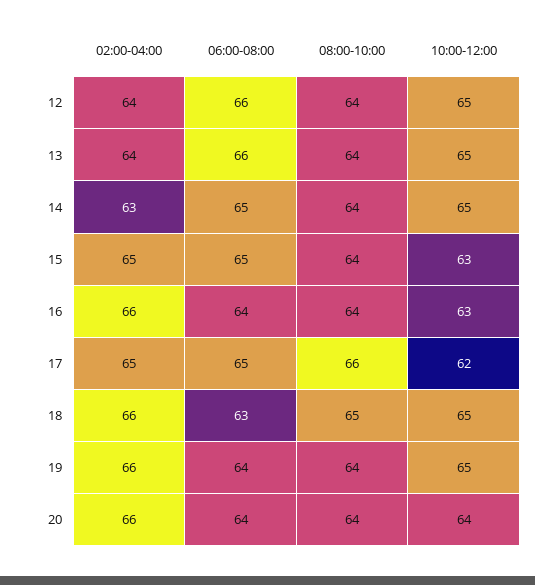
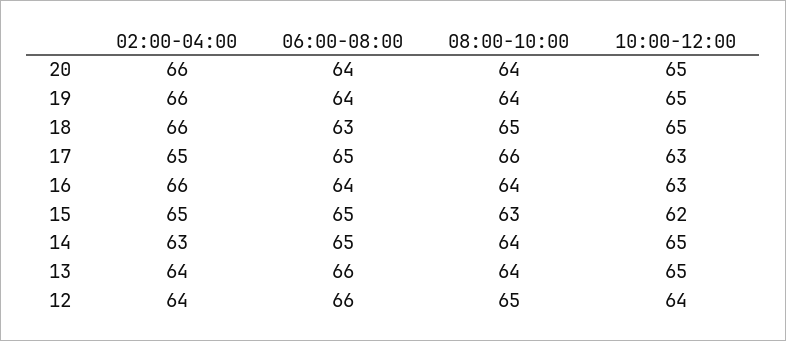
08:00-10:00, 12: 64 -> 65
10:00-12:00, 12: 65 -> 64
08:00-10:00, 15: 64 -> 63
10:00-12:00, 15: 63 -> 62
10:00-12:00, 17: 62 -> 63
10:00-12:00, 20: 64 -> 65

